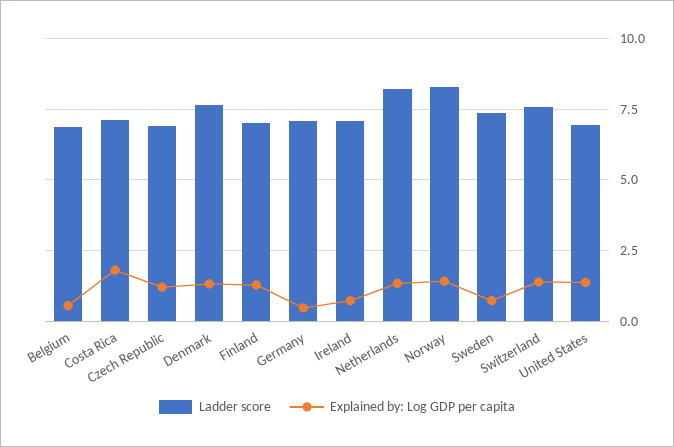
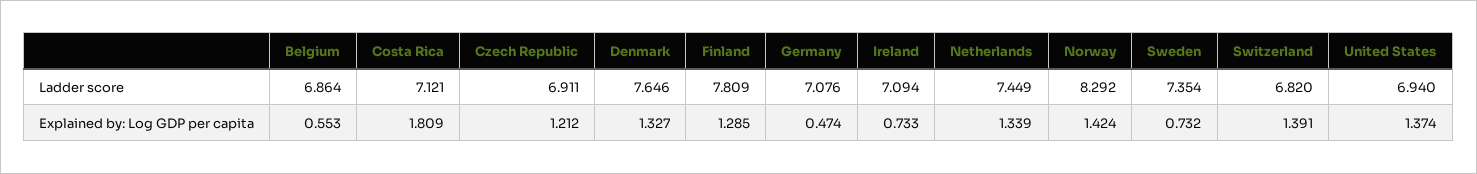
Ladder score, Finland: 7 -> 7.809
Ladder score, Netherlands: 8.25 -> 7.449
Ladder score, Switzerland: 7.5 -> 6.82

